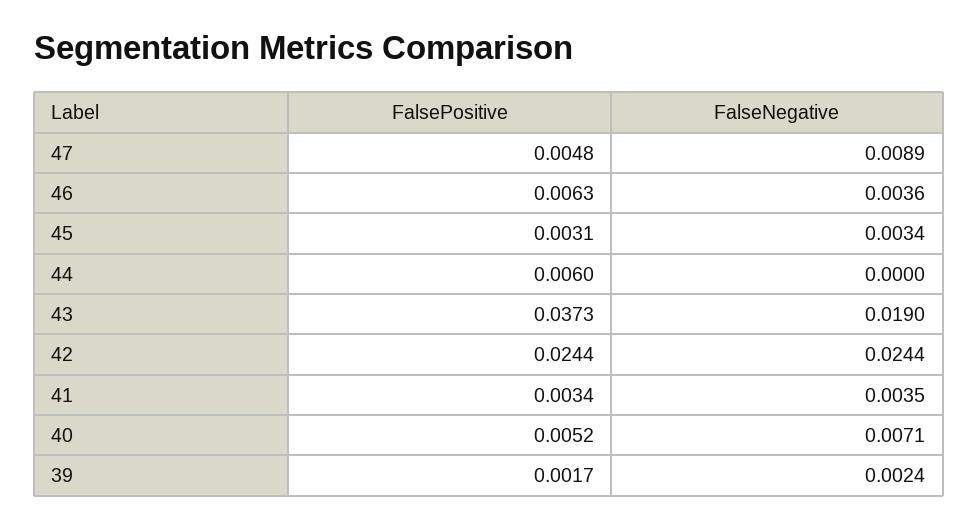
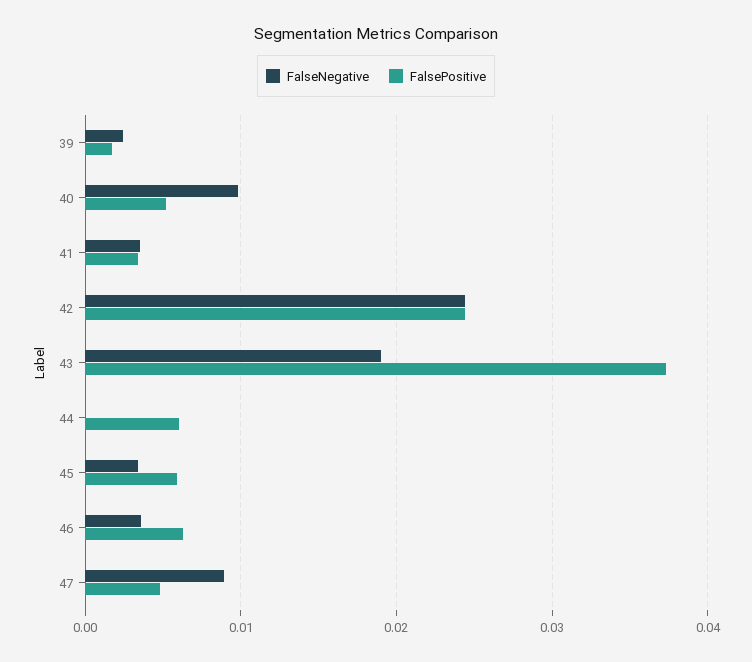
FalsePositive, 45: 0.0031 -> 0.006
FalseNegative, 40: 0.0071 -> 0.01

